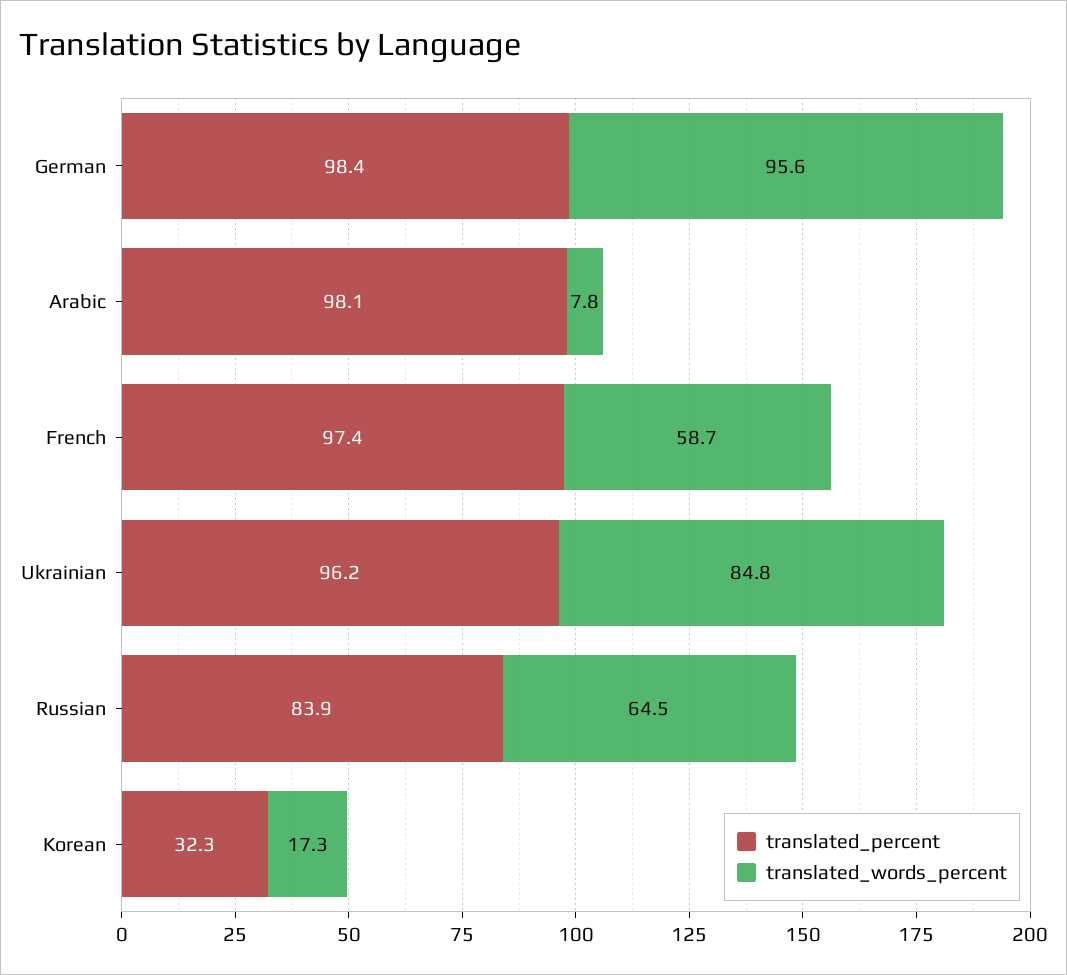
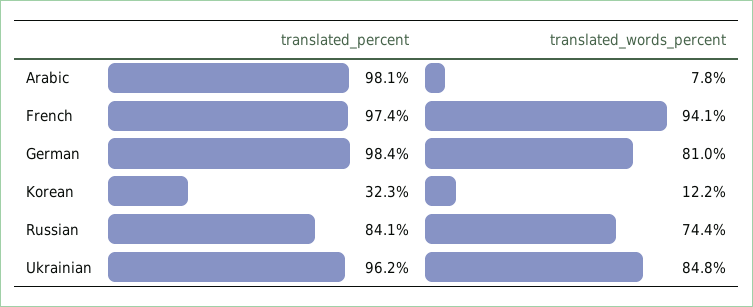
translated_words_percent, German: 95.6 -> 81
translated_words_percent, French: 58.7 -> 94.1
translated_percent, Russian: 83.9 -> 84.1
translated_words_percent, Russian: 64.5 -> 74.4
translated_words_percent, Korean: 17.3 -> 12.2

